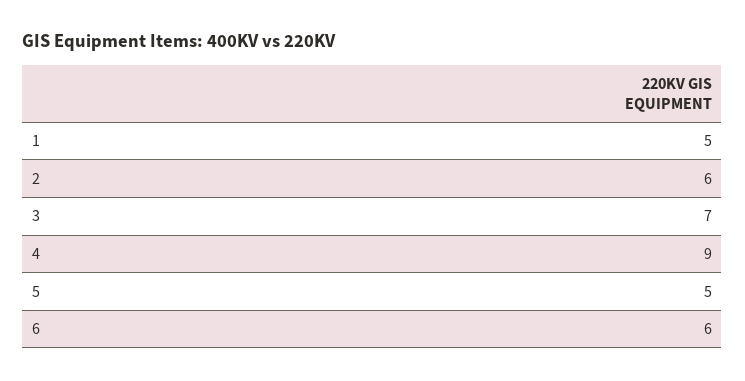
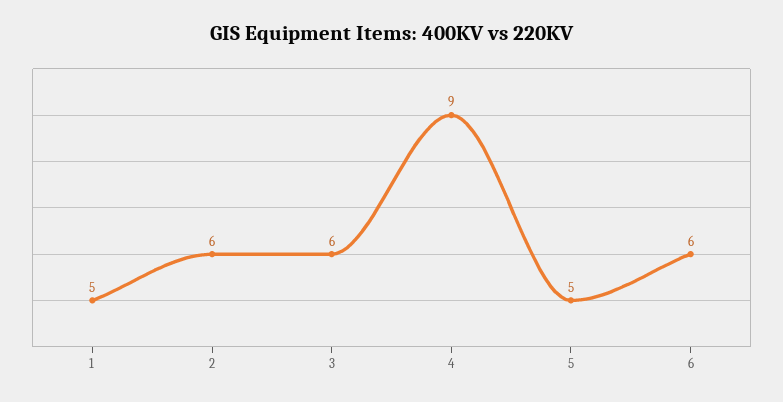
3: 7 -> 6

